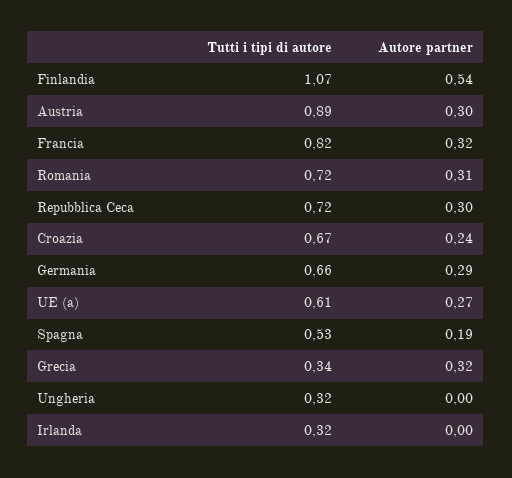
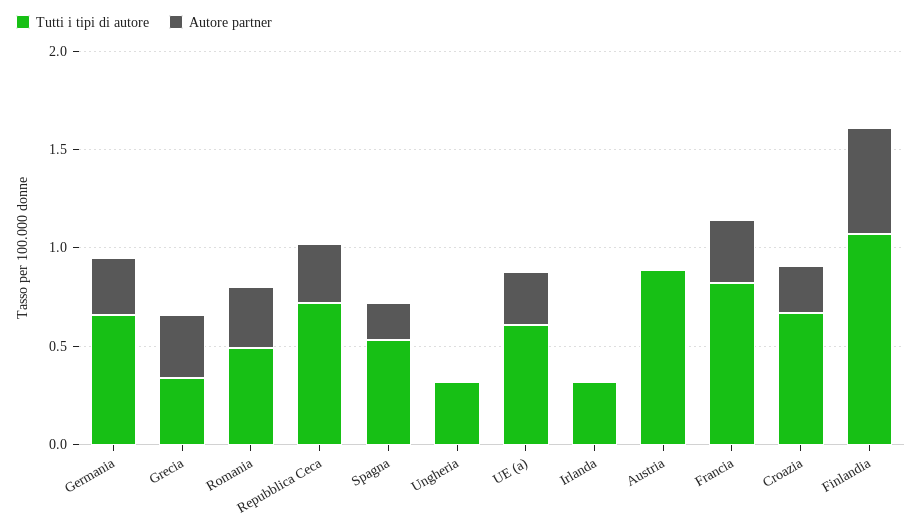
Autore partner, Austria: 0.3 -> 0
Tutti i tipi di autore, Romania: 0.72 -> 0.5

